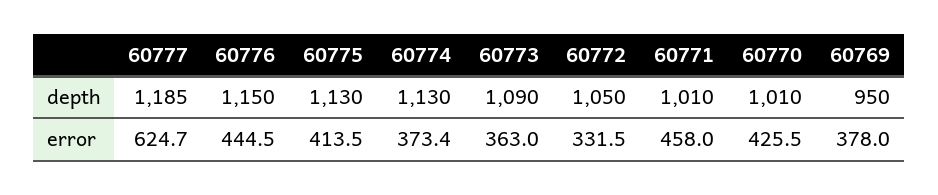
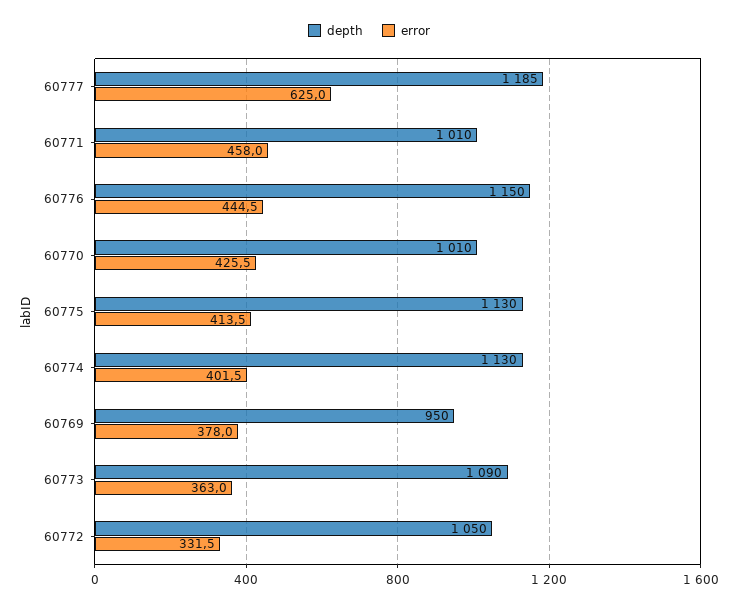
error, 60777: 624.7 -> 625
error, 60774: 373.4 -> 401.5

